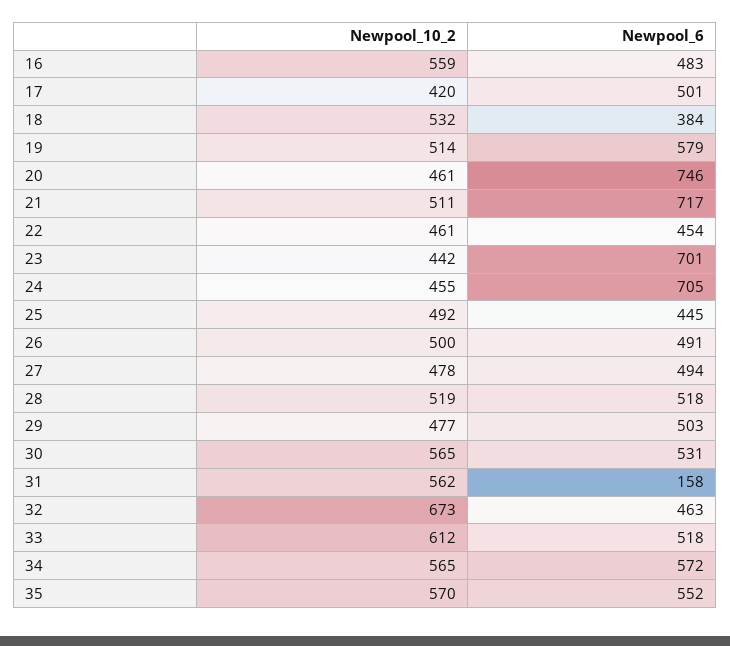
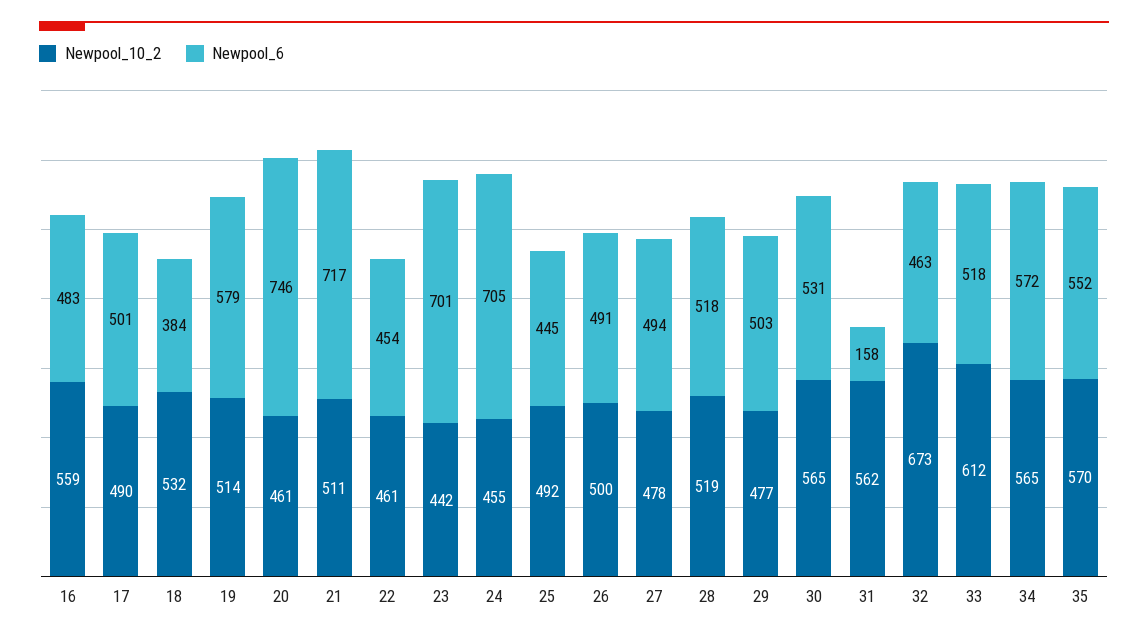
Newpool_10_2, 17: 420 -> 490

